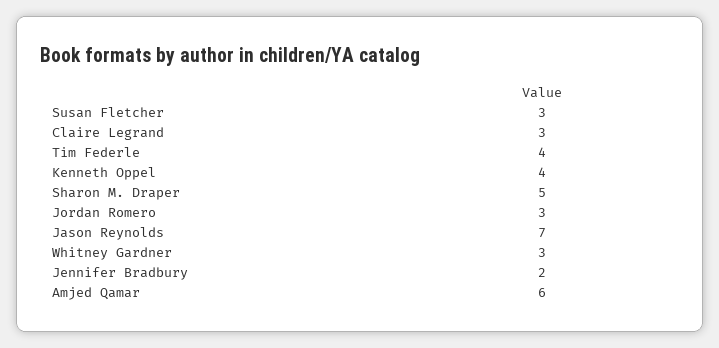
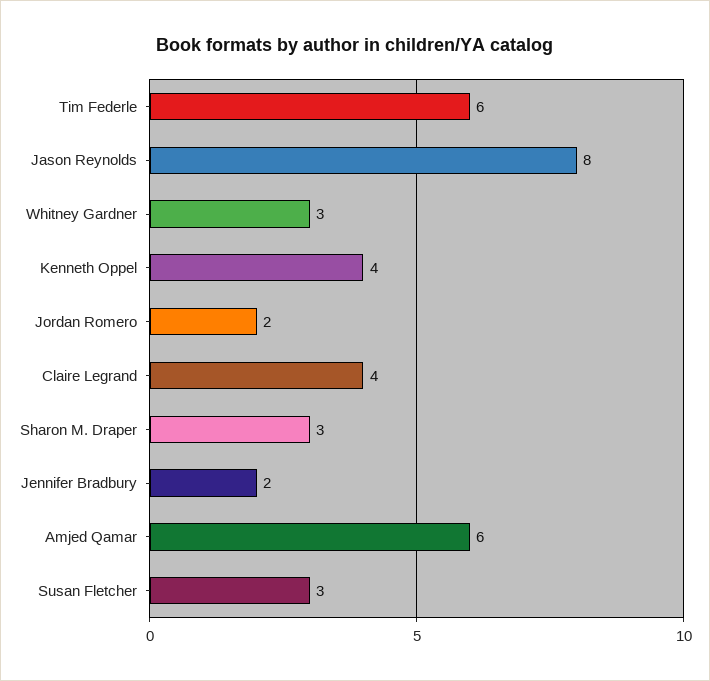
Claire Legrand: 3 -> 4
Tim Federle: 4 -> 6
Sharon M. Draper: 5 -> 3
Jordan Romero: 3 -> 2
Jason Reynolds: 7 -> 8

